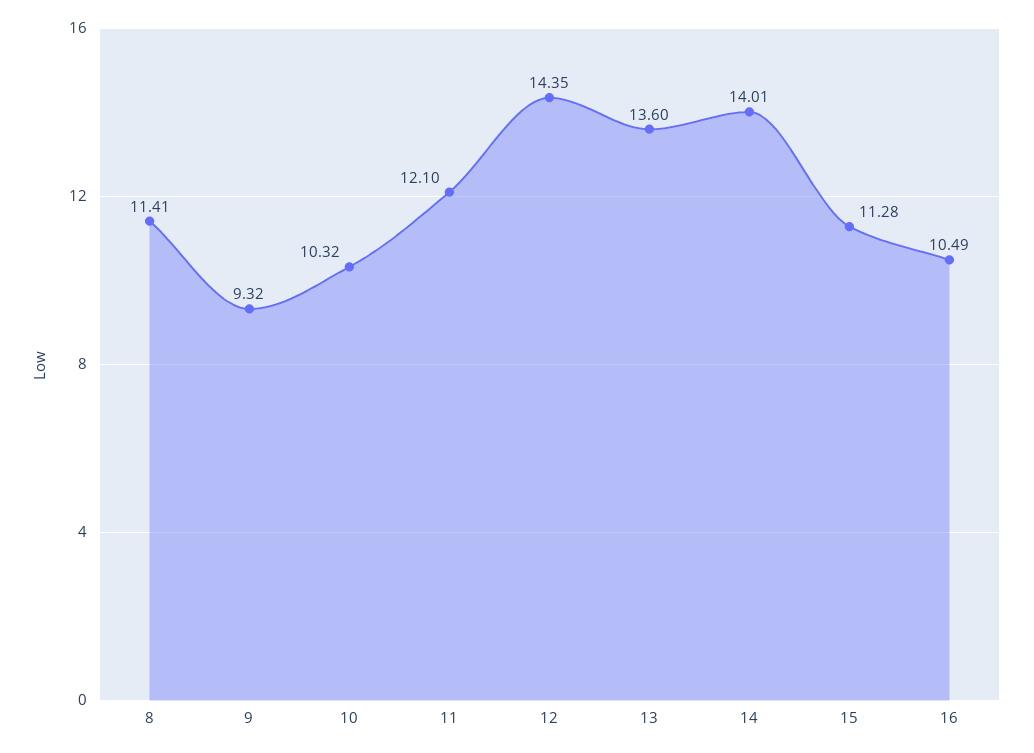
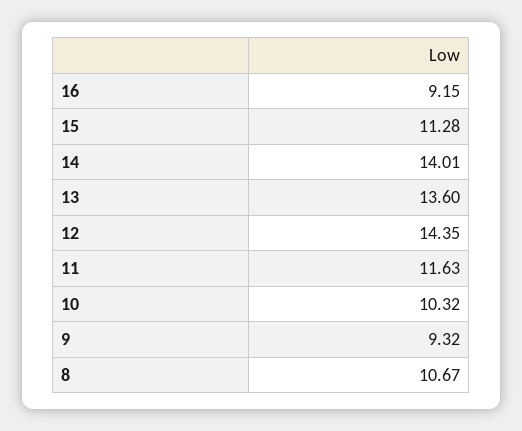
8: 11.41 -> 10.67
11: 12.1 -> 11.63
16: 10.49 -> 9.15

